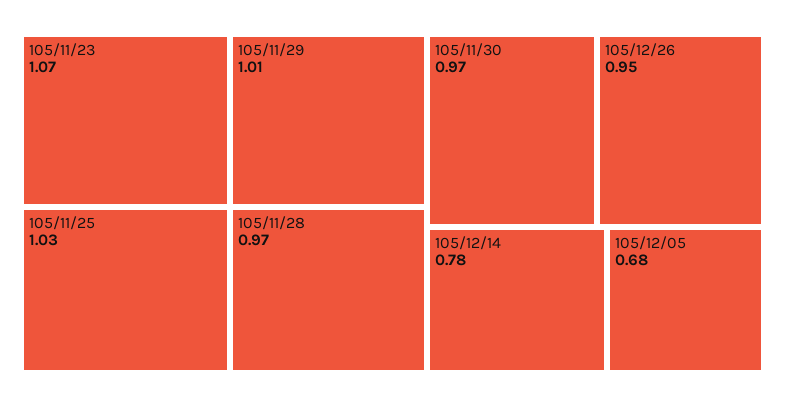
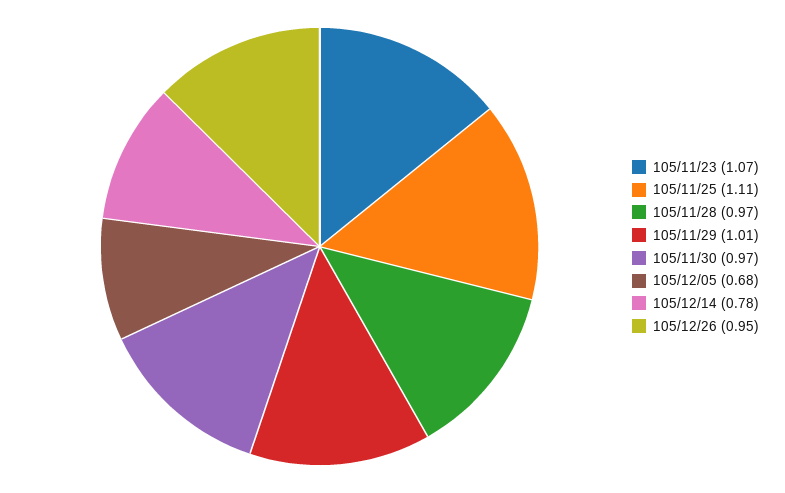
105/11/25: 1.03 -> 1.11

